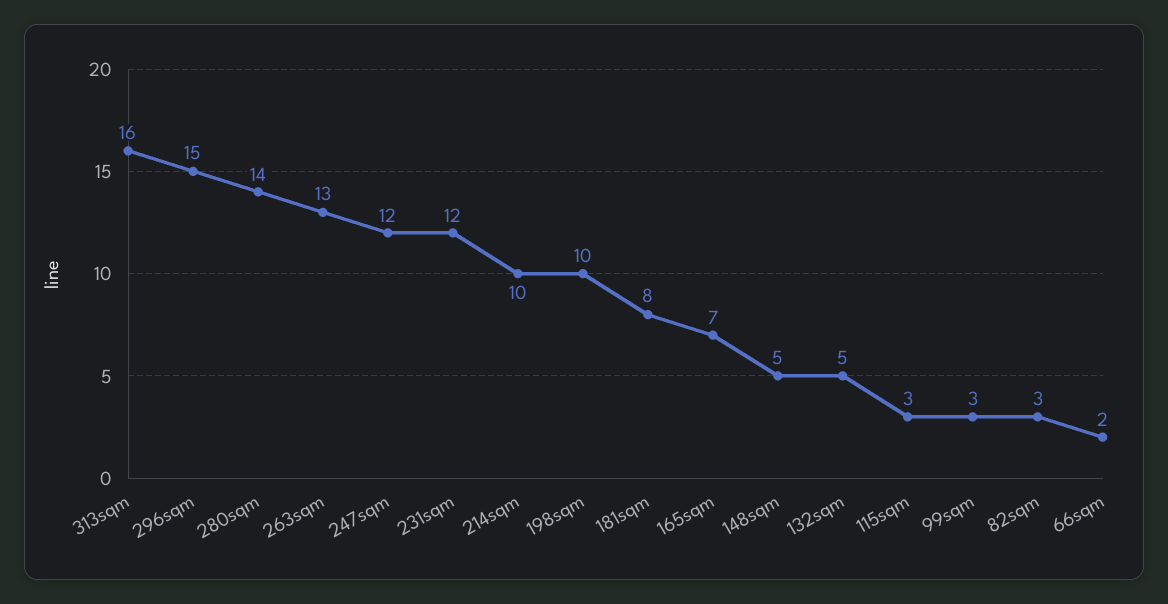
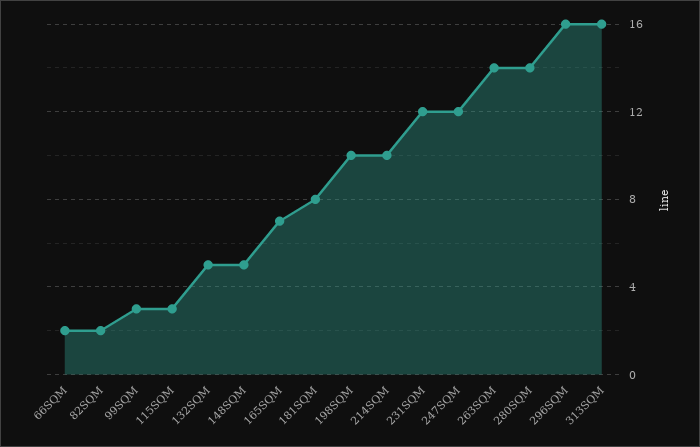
296sqm: 15 -> 16
263sqm: 13 -> 14
82sqm: 3 -> 2

